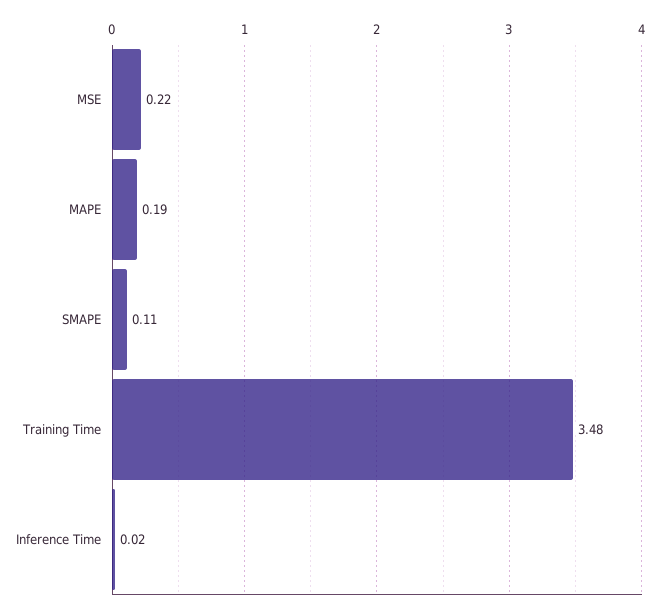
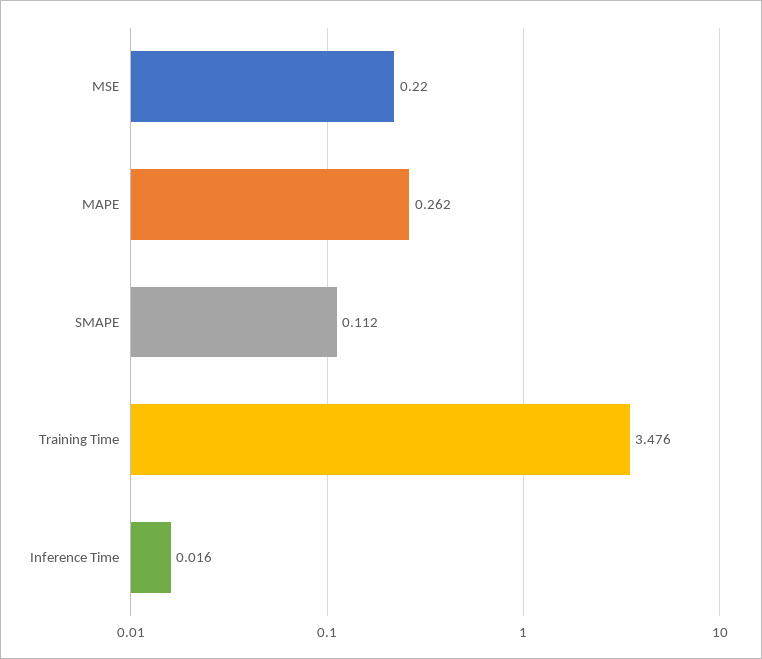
MAPE: 0.19 -> 0.262

